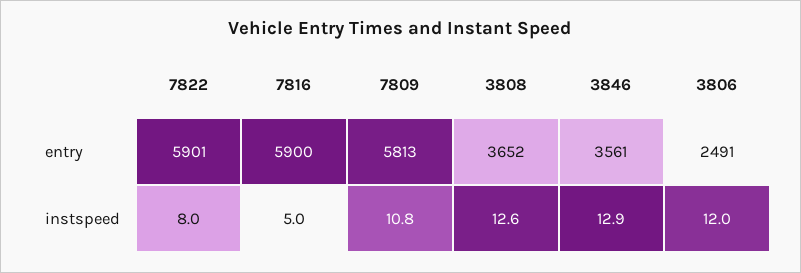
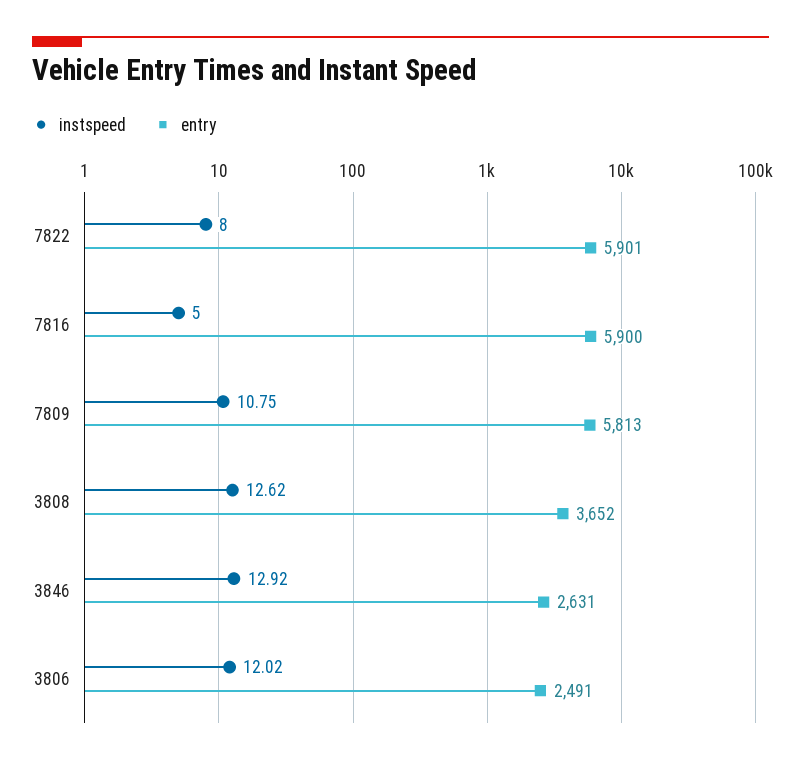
entry, 3846: 3561 -> 2631

